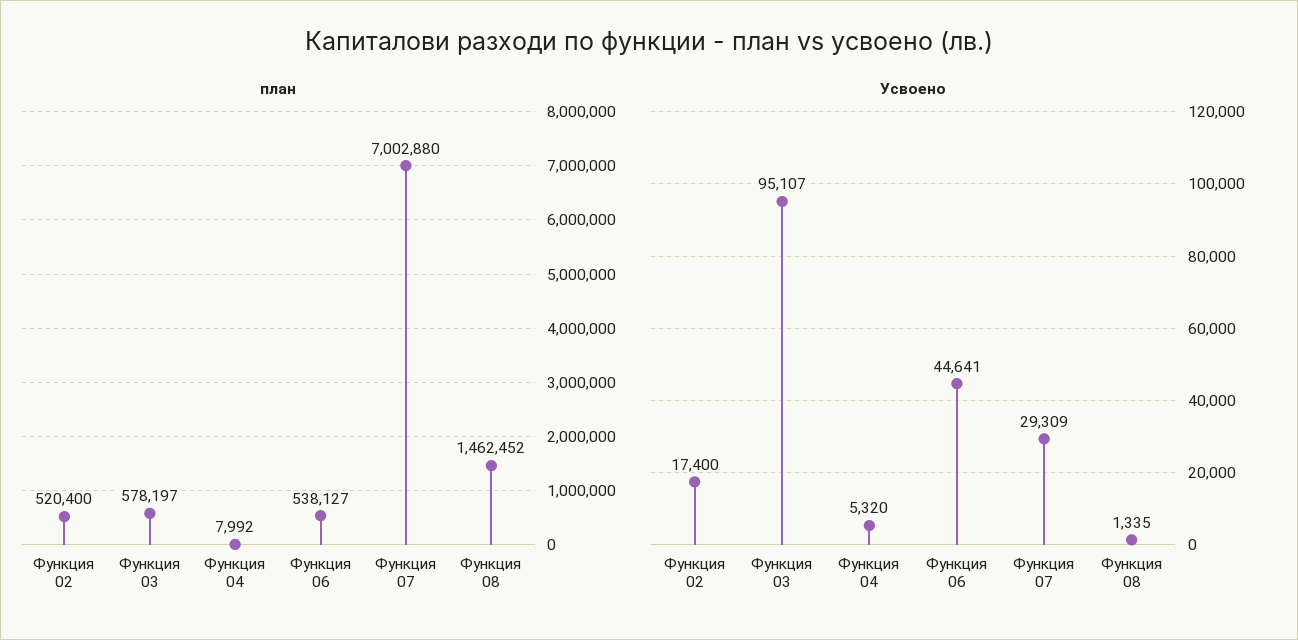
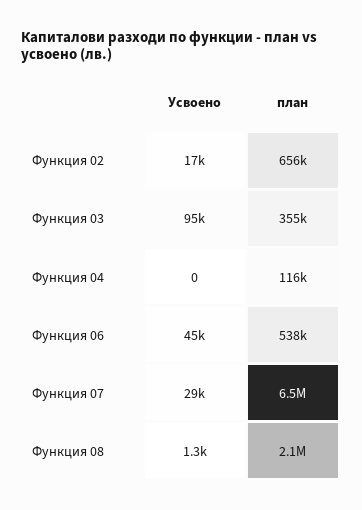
план, Функция 02: 520400 -> 656000
план, Функция 03: 578197 -> 355000
план, Функция 04: 7992 -> 116000
план, Функция 07: 7002880 -> 6500000
план, Функция 08: 1462452 -> 2100000
Усвоено, Функция 04: 5320 -> 0

